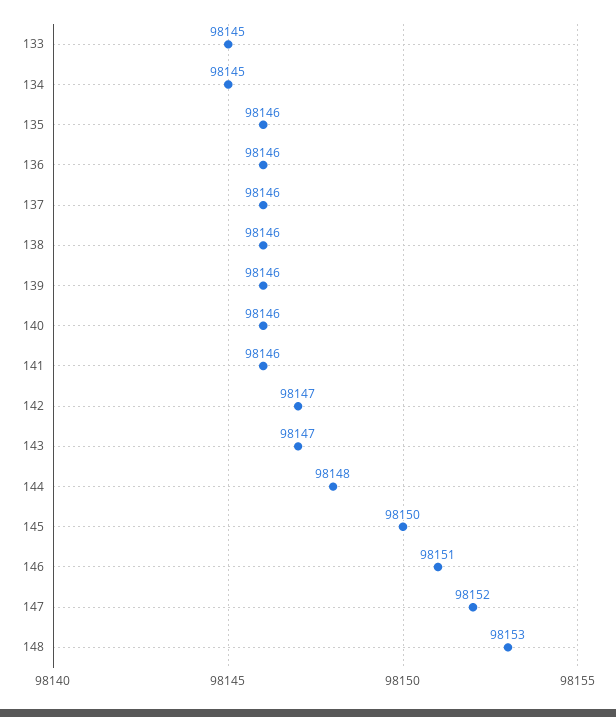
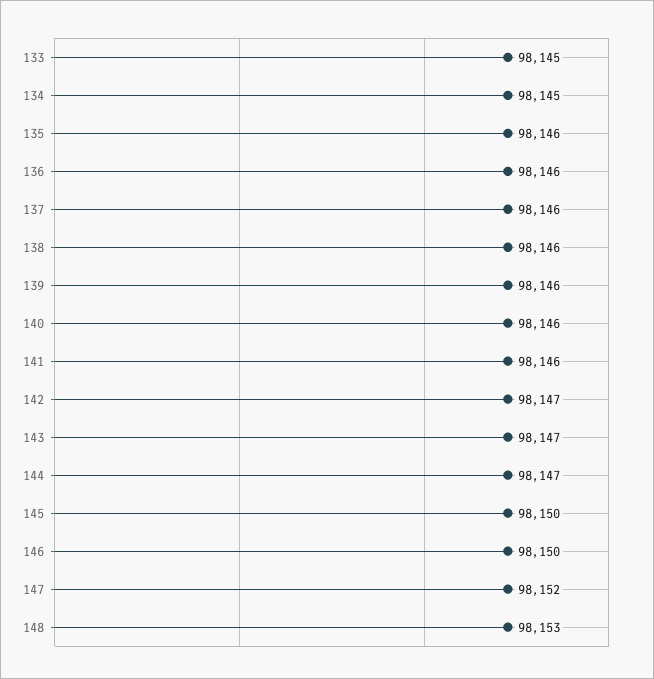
144: 98148 -> 98147
146: 98151 -> 98150

